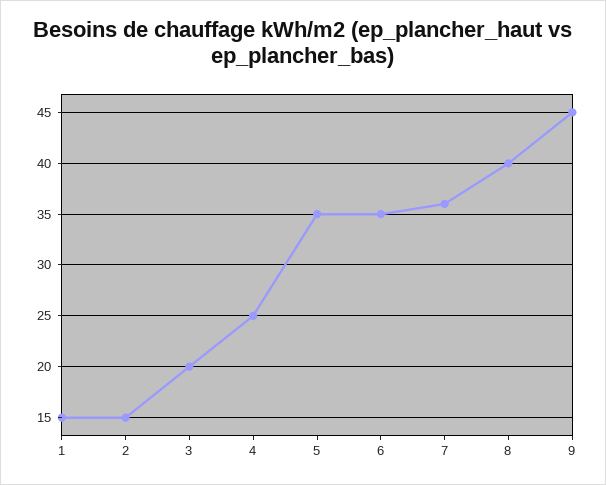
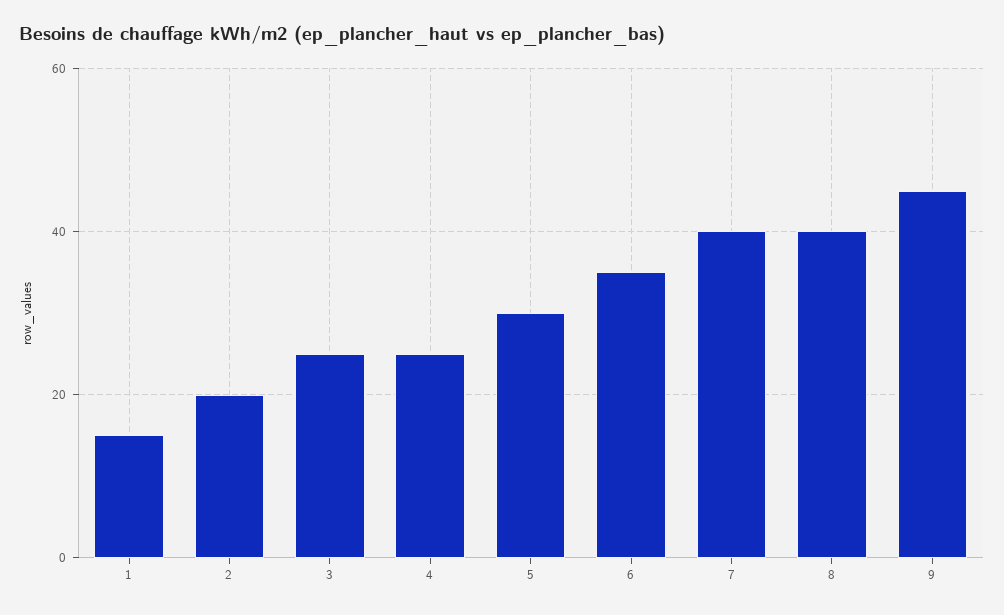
2: 15 -> 20
3: 20 -> 25
5: 35 -> 30
7: 36 -> 40

